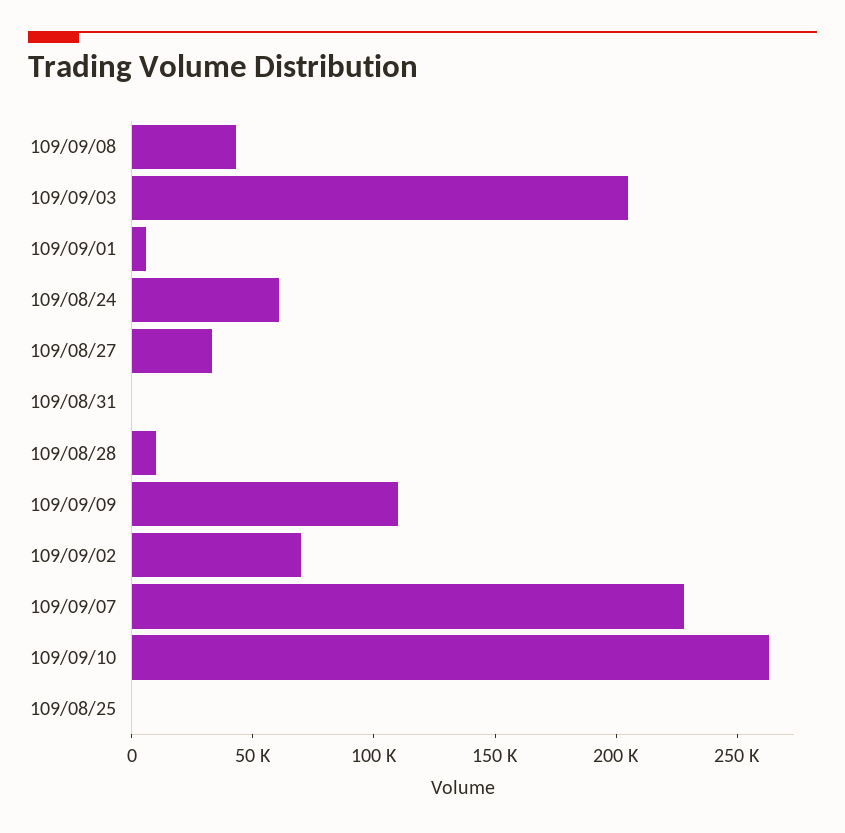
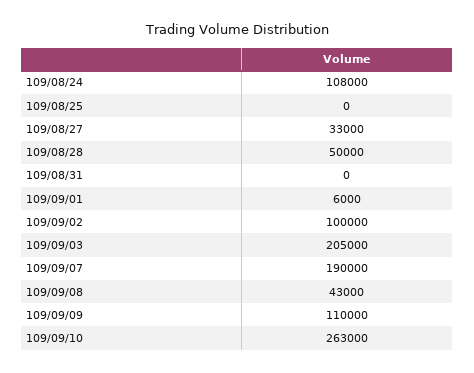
109/08/24: 60000 -> 108000
109/08/28: 10000 -> 50000
109/09/02: 70000 -> 100000
109/09/07: 230000 -> 190000

